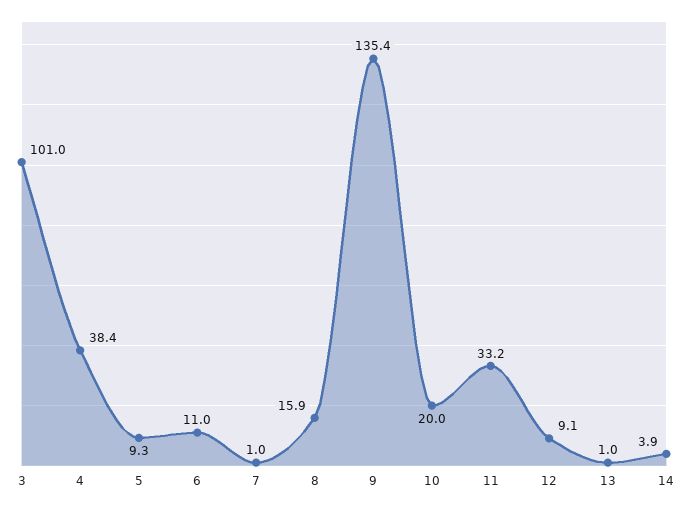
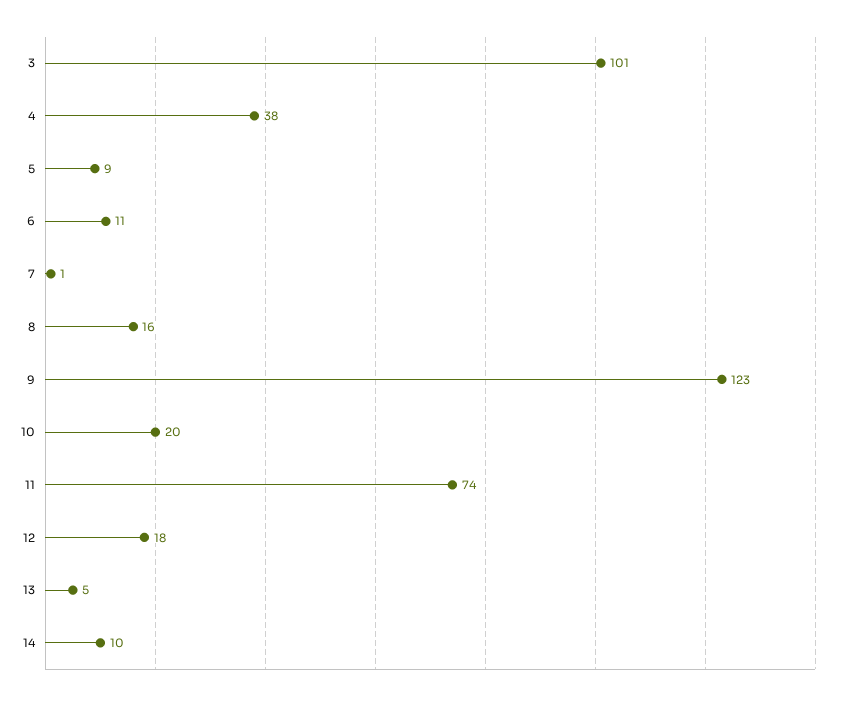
9: 135.4 -> 123
11: 33.2 -> 74
12: 9.1 -> 18
13: 1 -> 5
14: 3.9 -> 10

